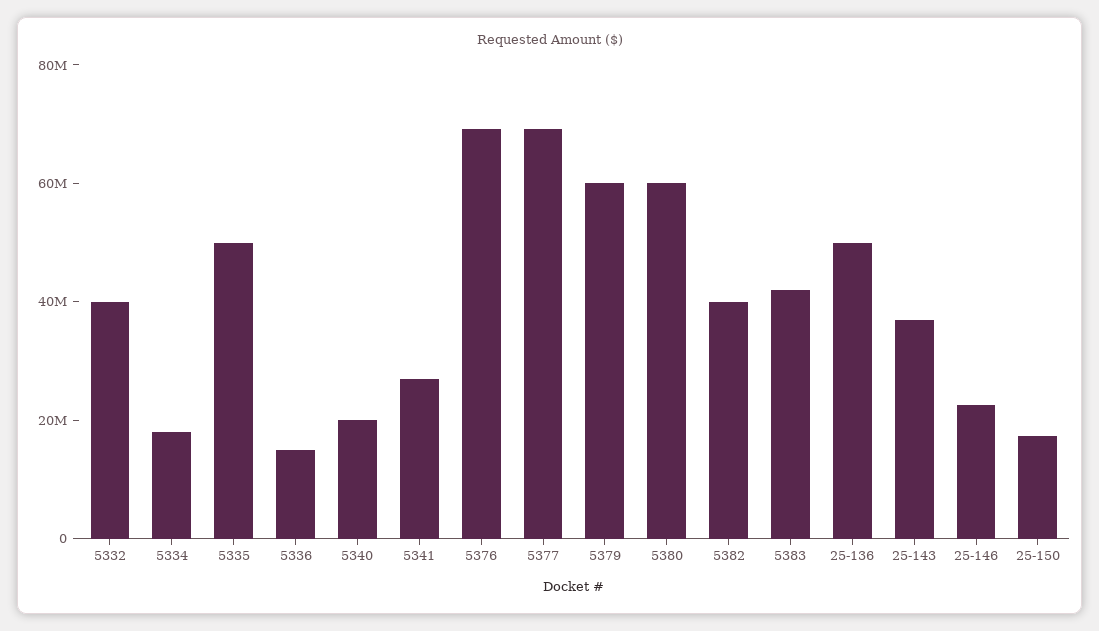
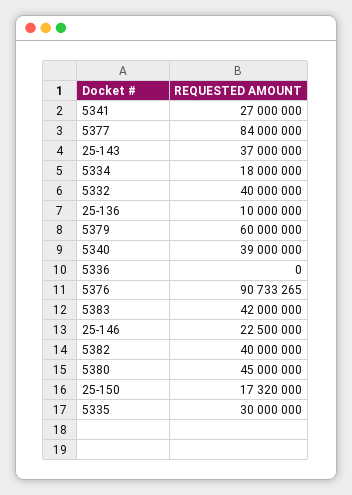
5335: 50000000 -> 30000000
5336: 15000000 -> 0
5340: 20000000 -> 39000000
5376: 70000000 -> 90733265
5377: 70000000 -> 84000000
5380: 60000000 -> 45000000
25-136: 50000000 -> 10000000

